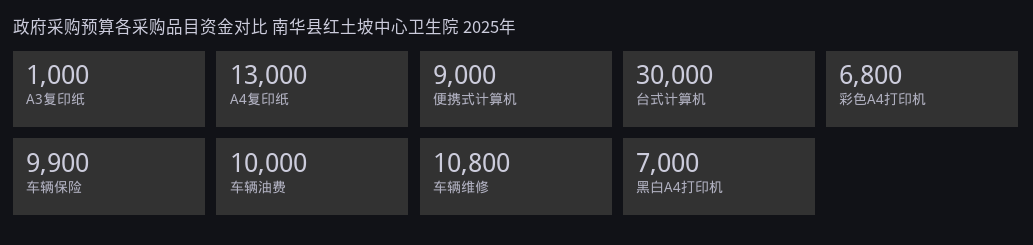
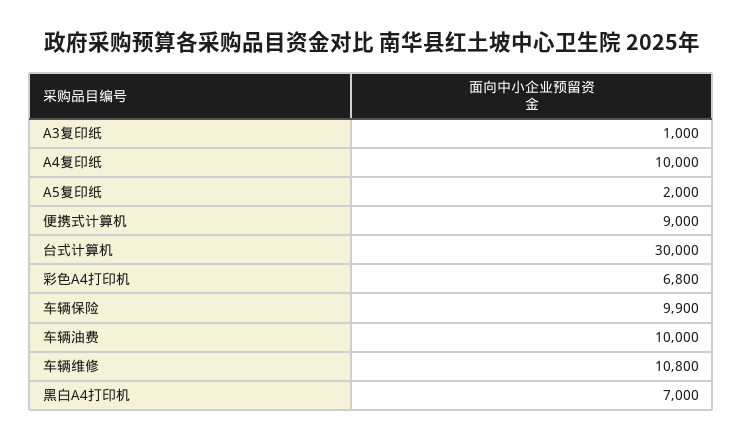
A4复印纸: 13000 -> 10000
A5复印纸: none -> 2000

